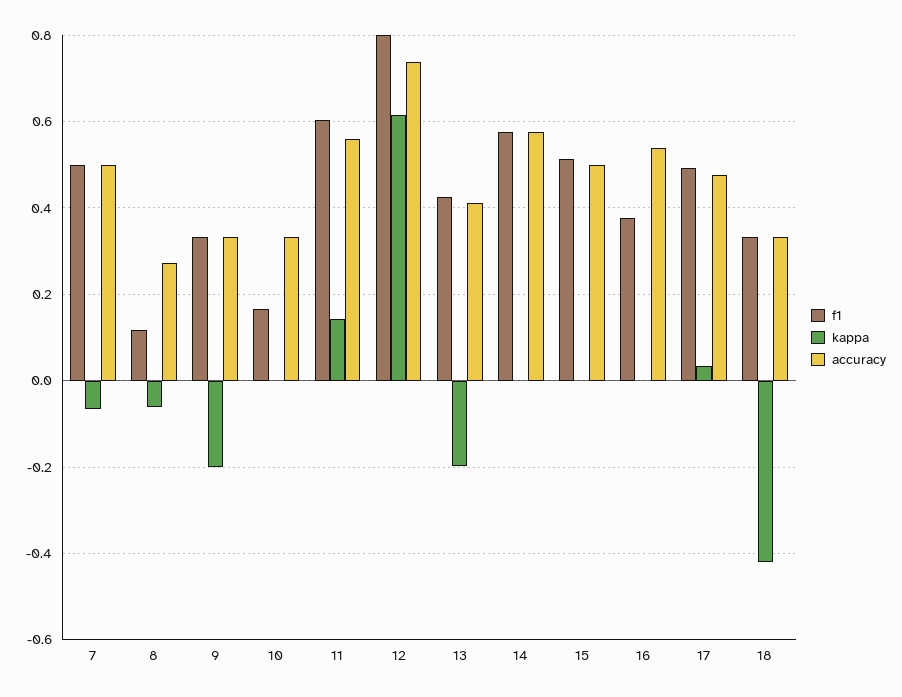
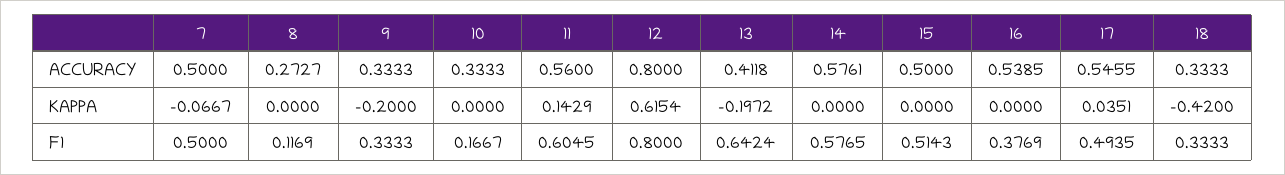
kappa, 8: -0.06 -> 0
accuracy, 12: 0.74 -> 0.8
f1, 13: 0.42 -> 0.6424
accuracy, 17: 0.48 -> 0.5455

